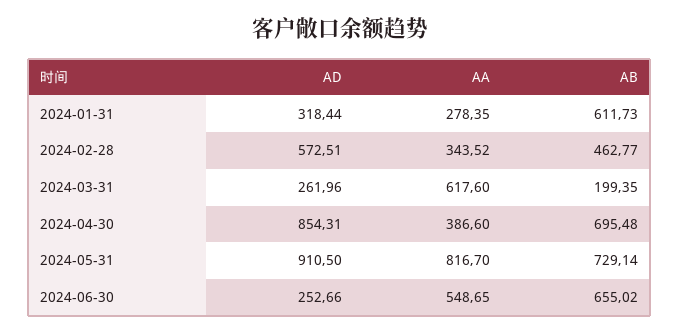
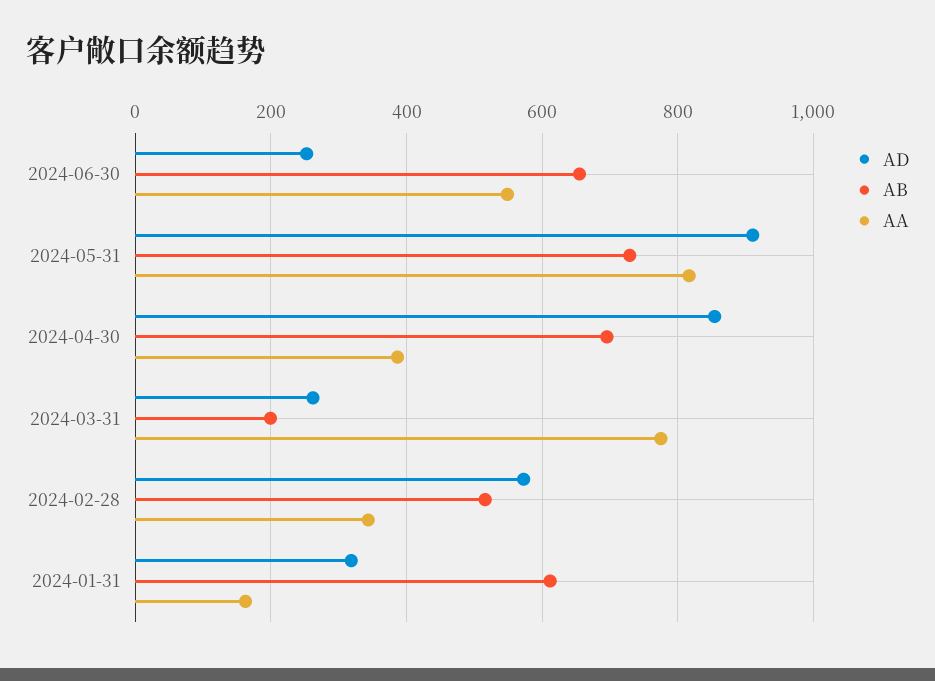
AA, 2024-01-31: 278.35 -> 160
AB, 2024-02-28: 462.77 -> 520
AA, 2024-03-31: 617.6 -> 780

